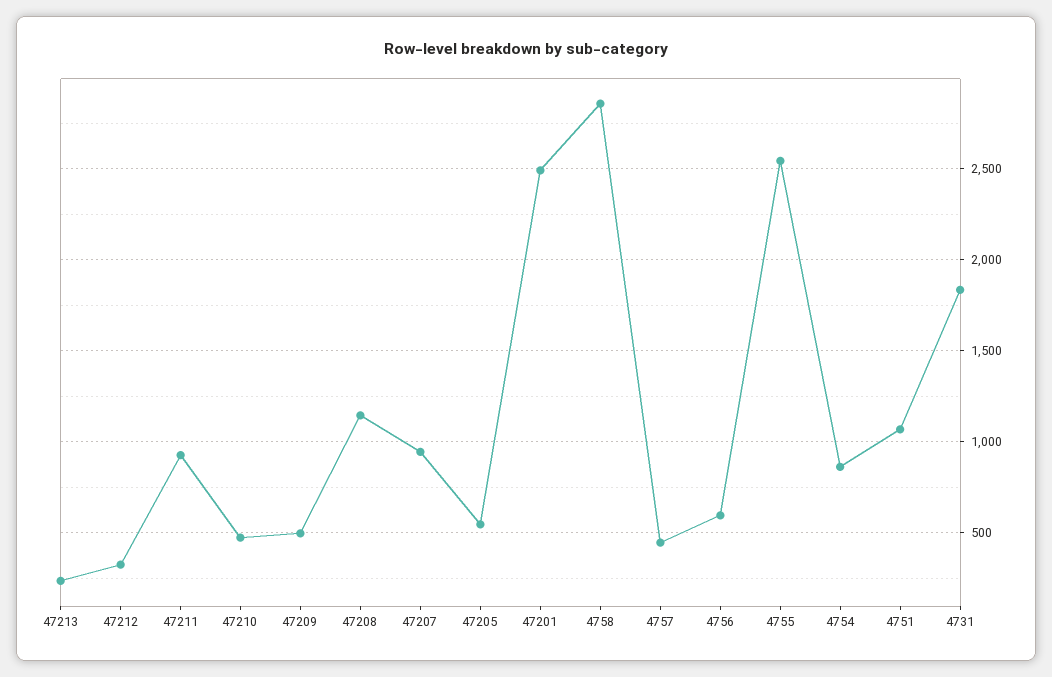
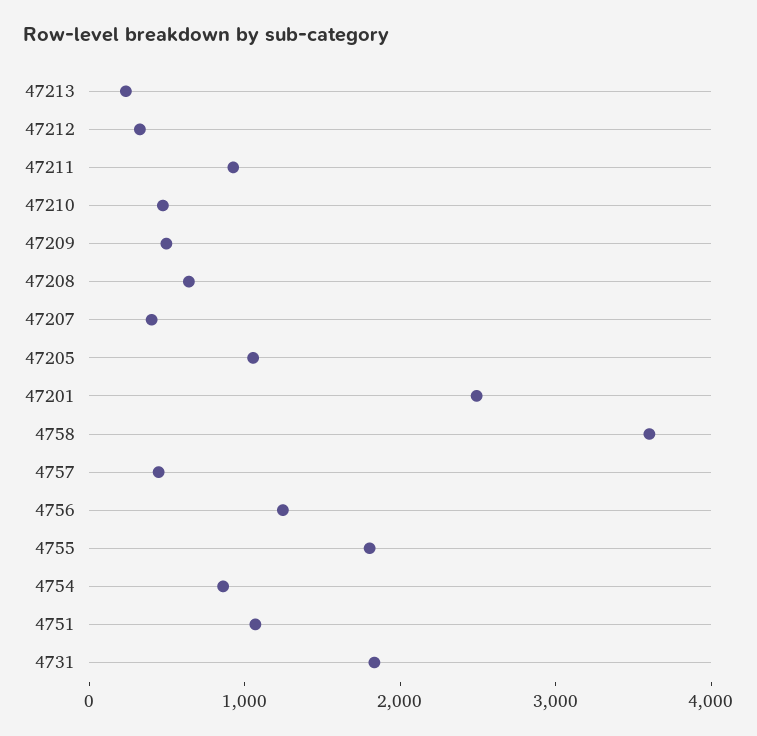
47208: 1150 -> 600
47207: 950 -> 400
47205: 550 -> 1000
4758: 2850 -> 3600
4756: 600 -> 1200
4755: 2550 -> 1800

